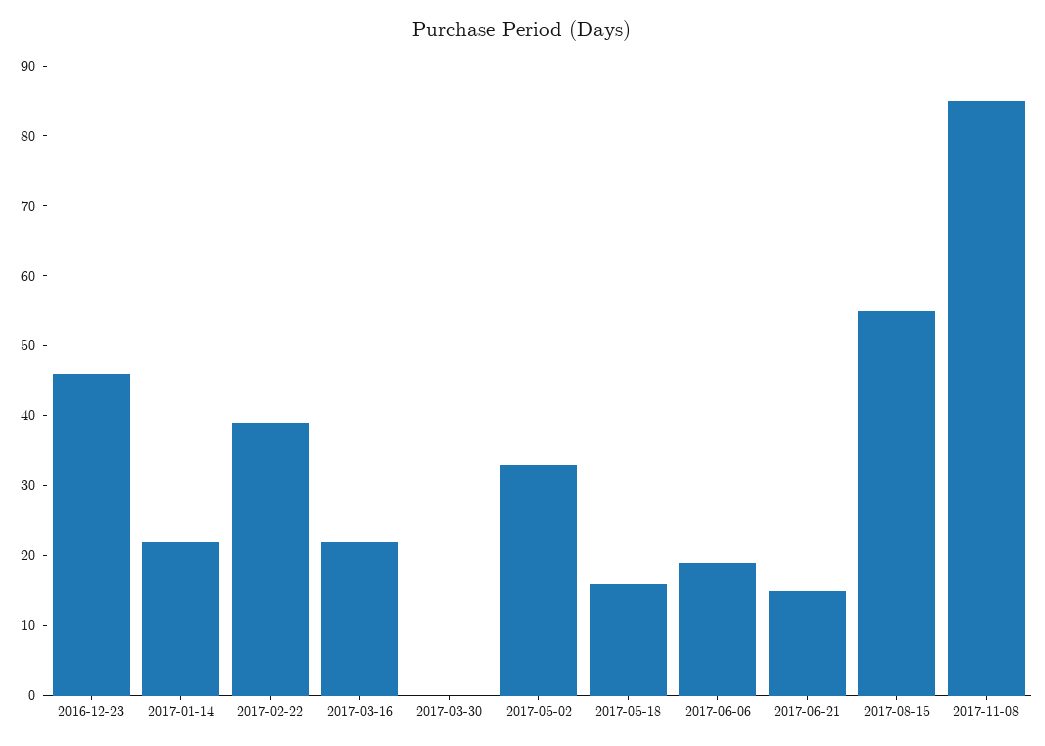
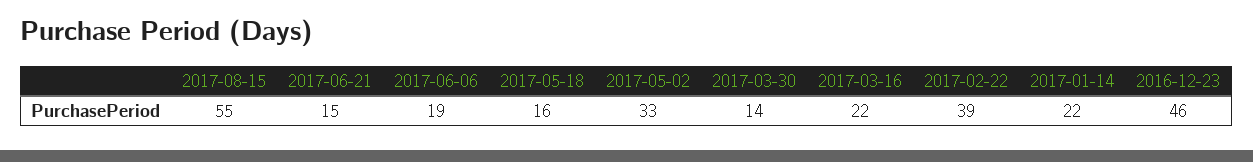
2017-03-30: 0 -> 14
2017-11-08: 85 -> none

